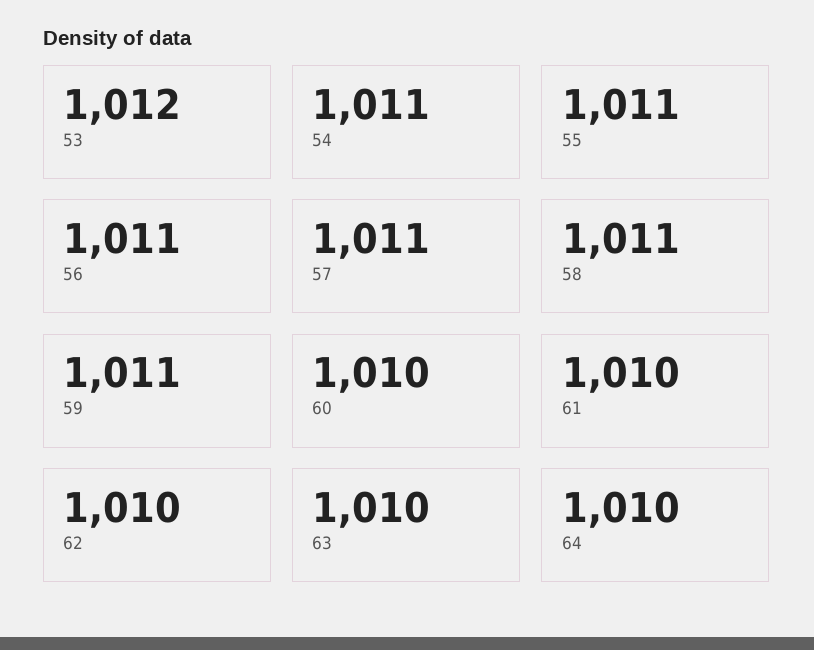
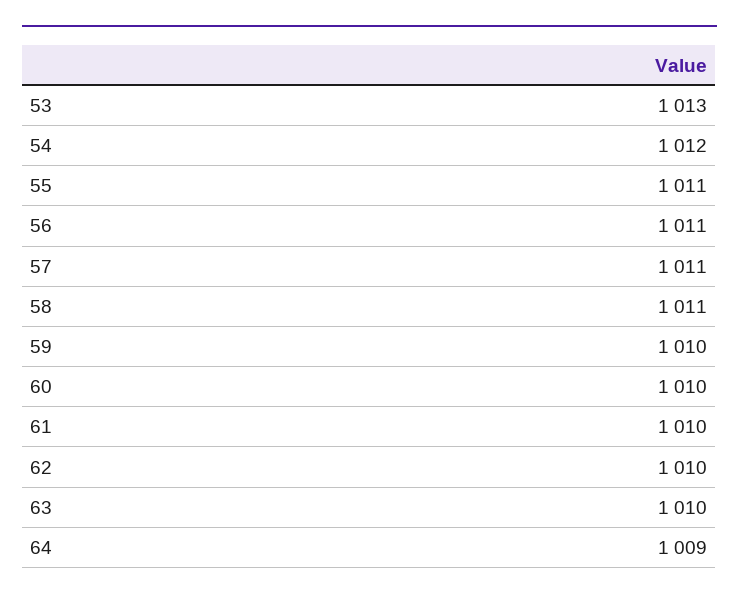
53: 1012 -> 1013
54: 1011 -> 1012
59: 1011 -> 1010
64: 1010 -> 1009

